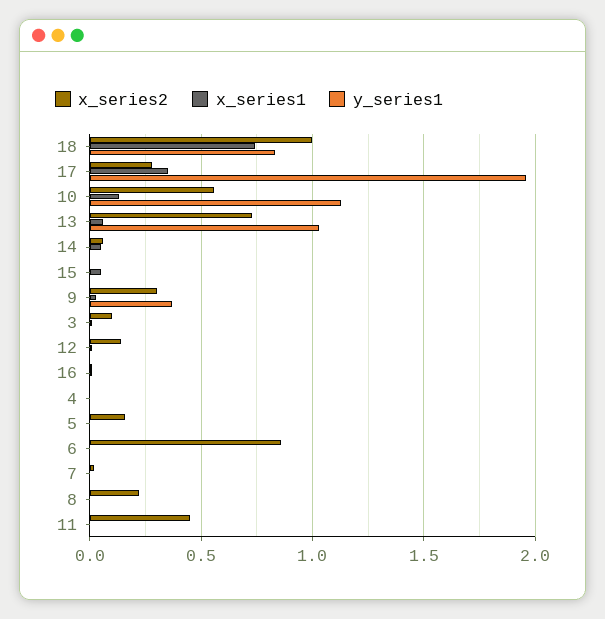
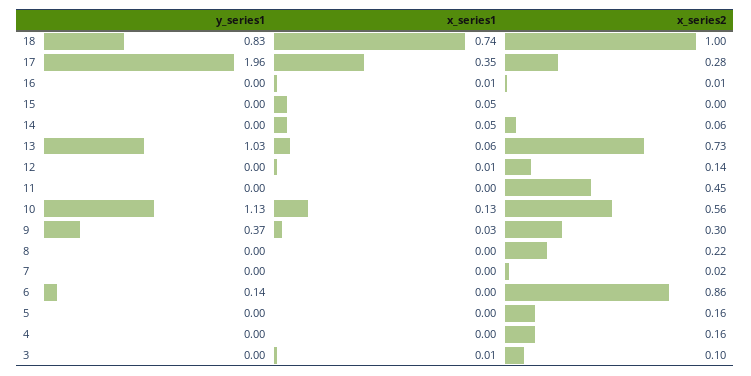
x_series2, 4: 0 -> 0.16
y_series1, 6: 0 -> 0.14

